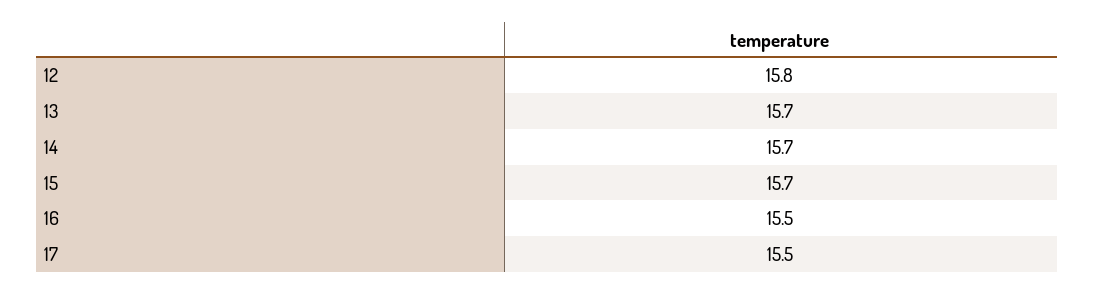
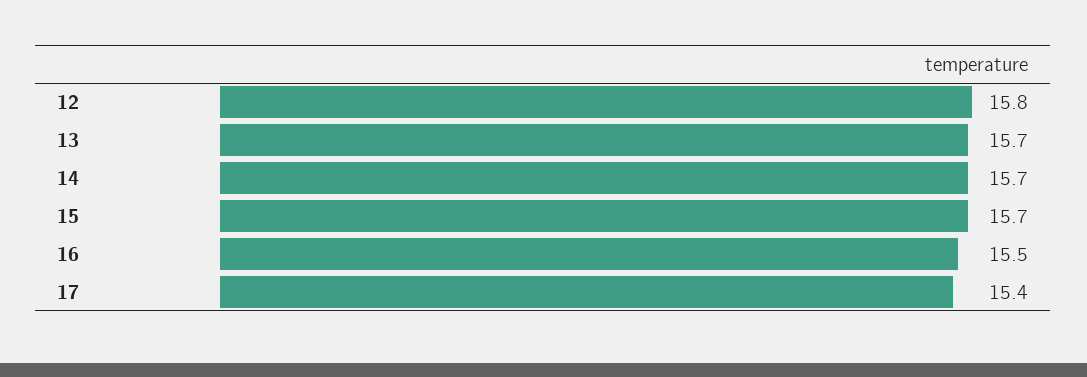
17: 15.5 -> 15.4

